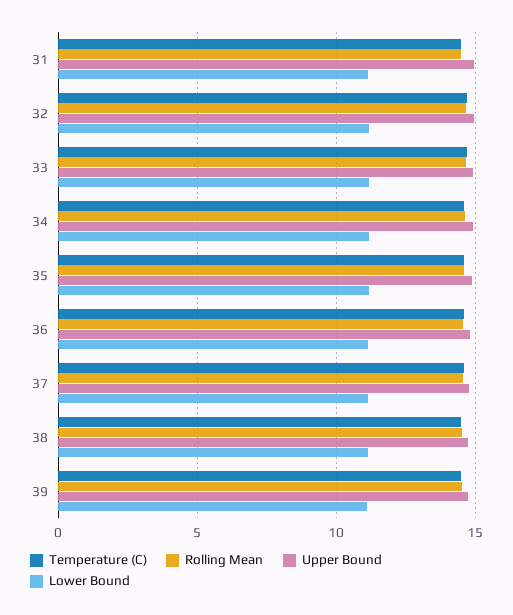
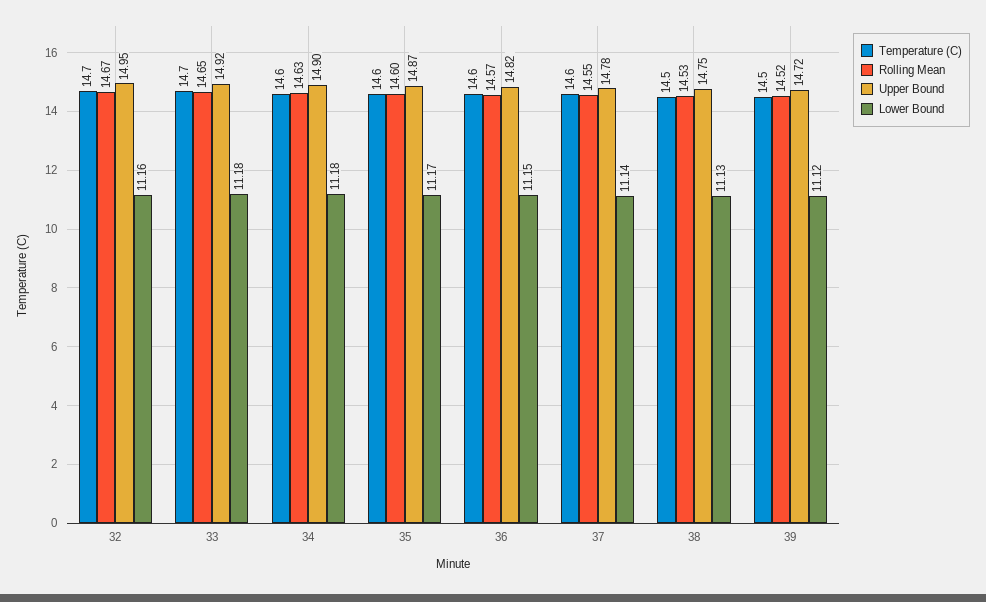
Temperature (C), 31: 14.5 -> none
Rolling Mean, 31: 14.5 -> none
Upper Bound, 31: 15 -> none
Lower Bound, 31: 11 -> none

